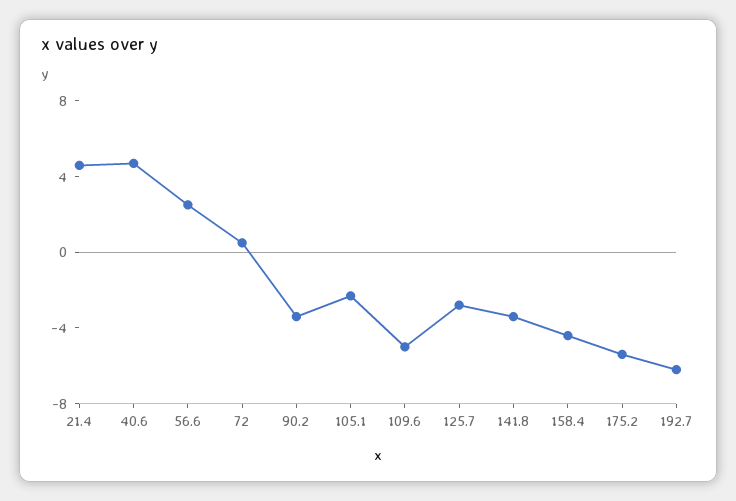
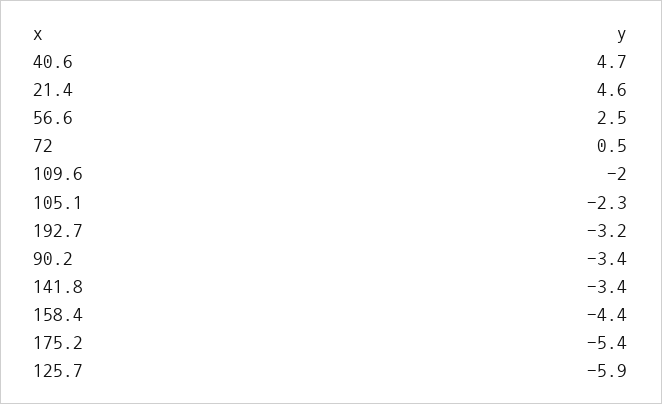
109.6: -5 -> -2
125.7: -3 -> -5.9
192.7: -6 -> -3.2

